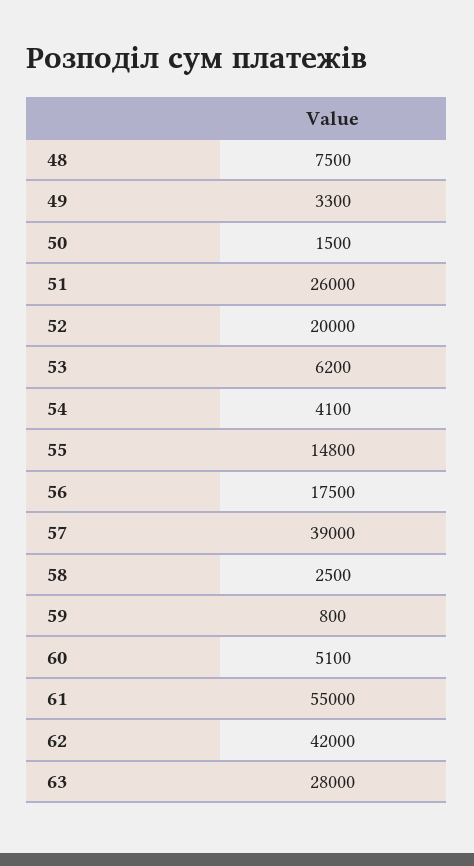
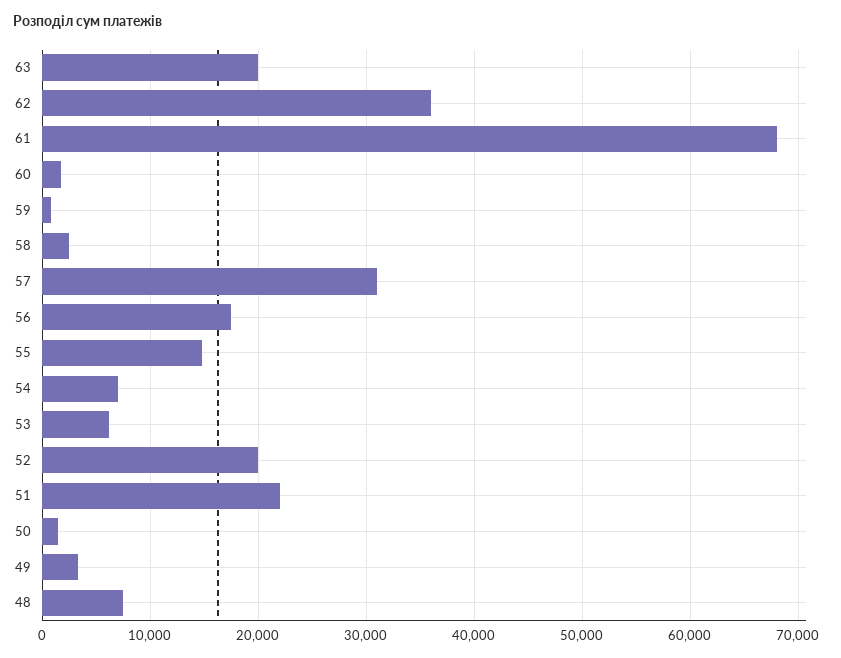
51: 26000 -> 22000
54: 4100 -> 7000
57: 39000 -> 31000
60: 5100 -> 2000
61: 55000 -> 68000
62: 42000 -> 36000
63: 28000 -> 20000

